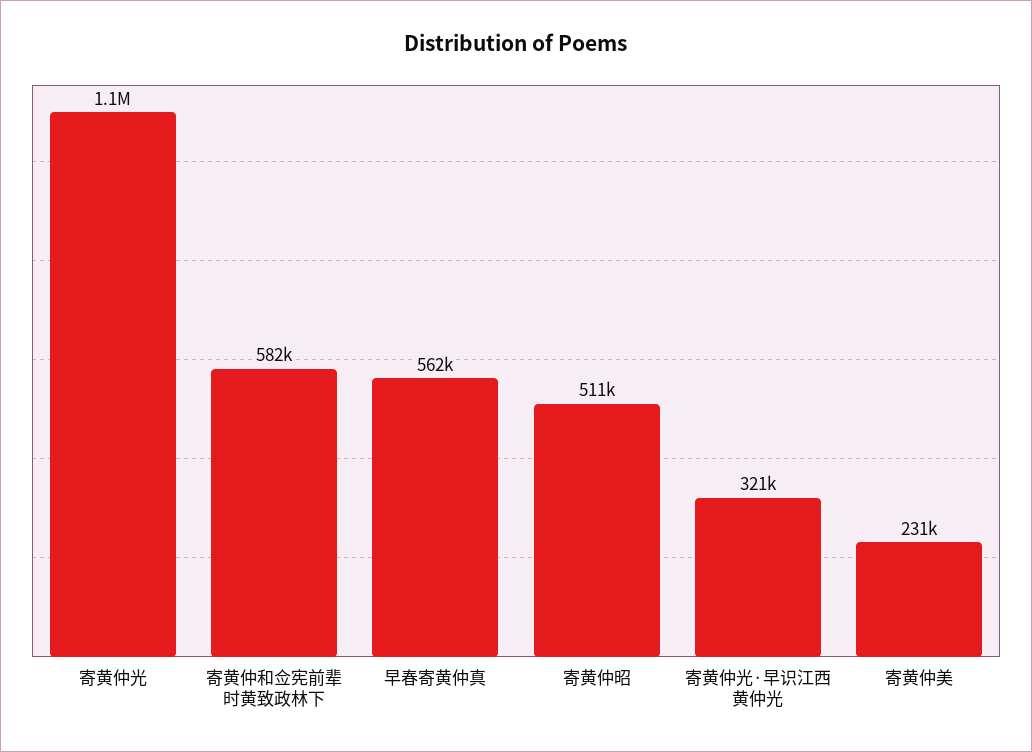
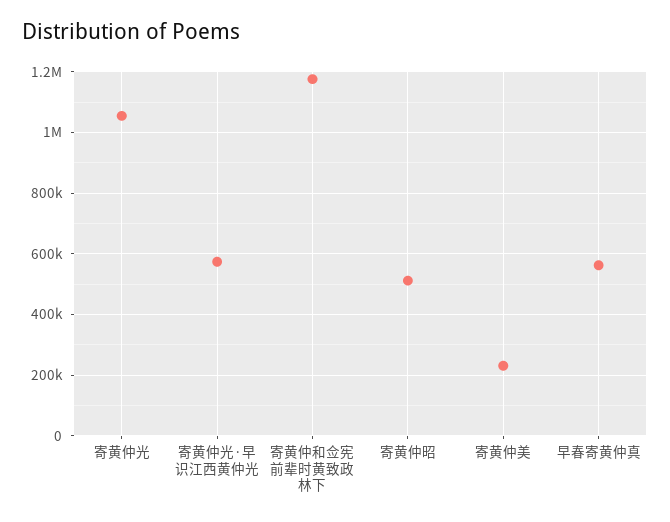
寄黄仲和佥宪前辈时黄致政林下: 582000 -> 1180000
寄黄仲光·早识江西黄仲光: 321000 -> 580000

